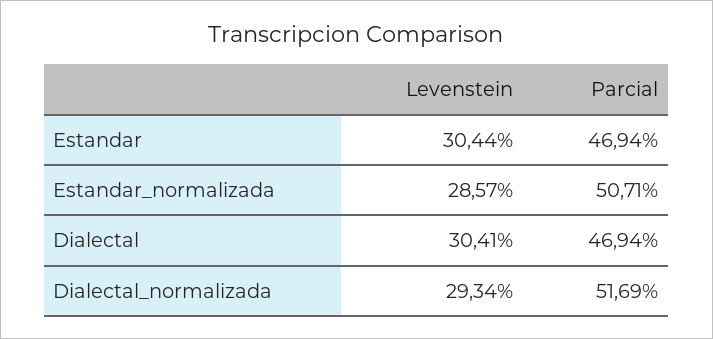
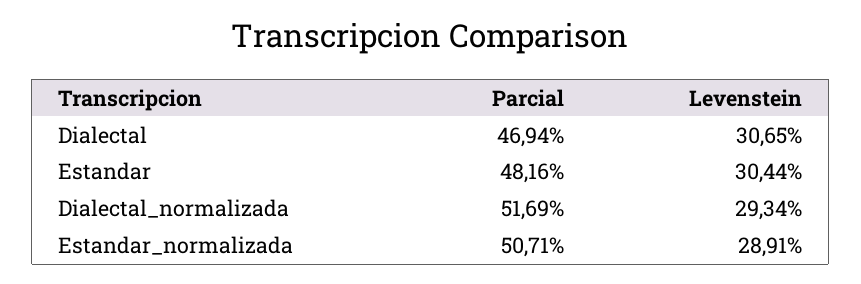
Parcial, Estandar: 46.94 -> 48.16
Levenstein, Estandar_normalizada: 28.57 -> 28.91
Levenstein, Dialectal: 30.41 -> 30.65

